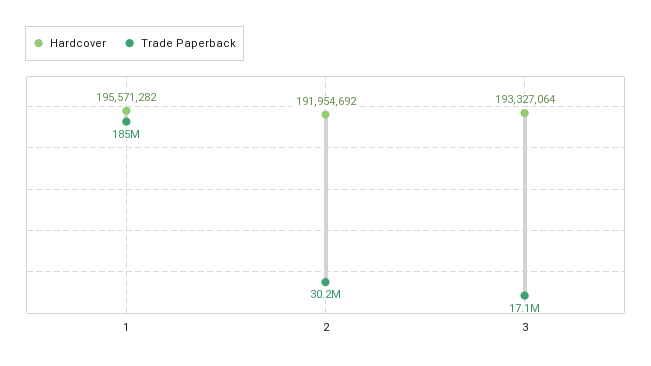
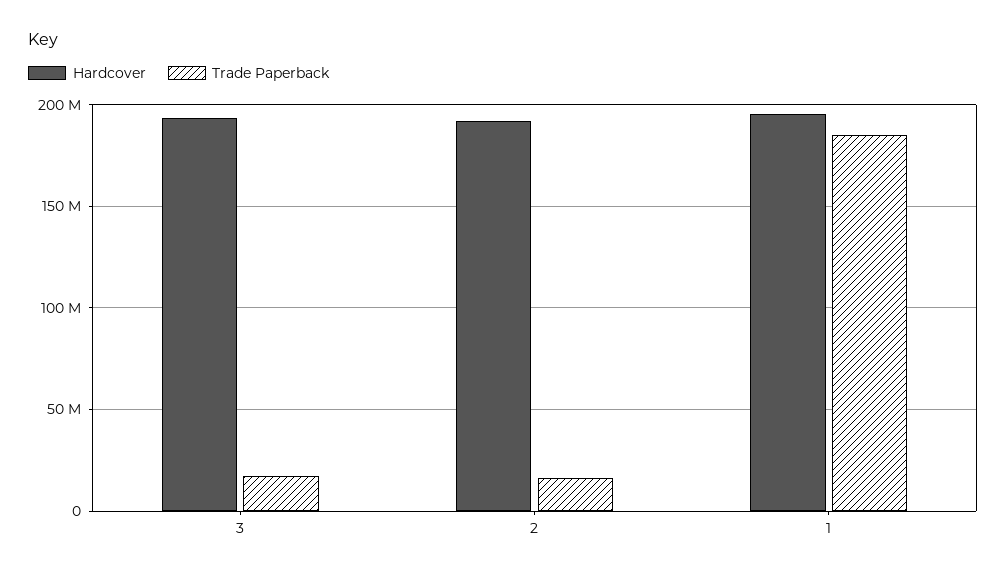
Trade Paperback, 2: 30200000 -> 15000000

